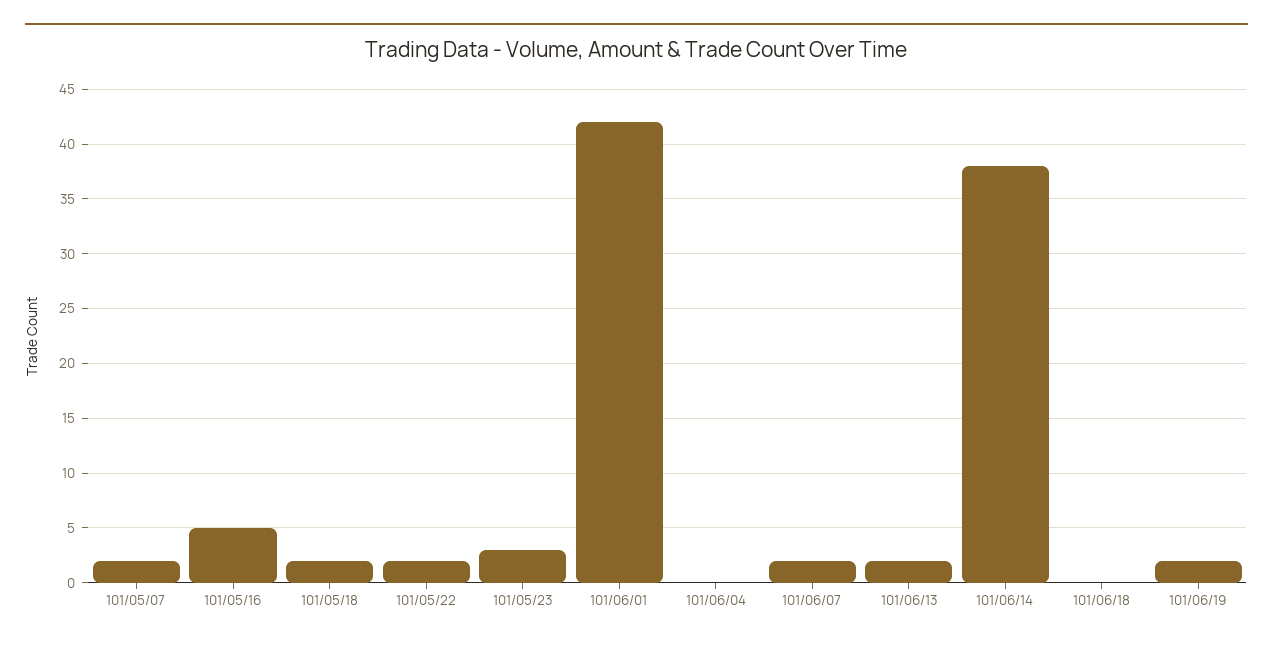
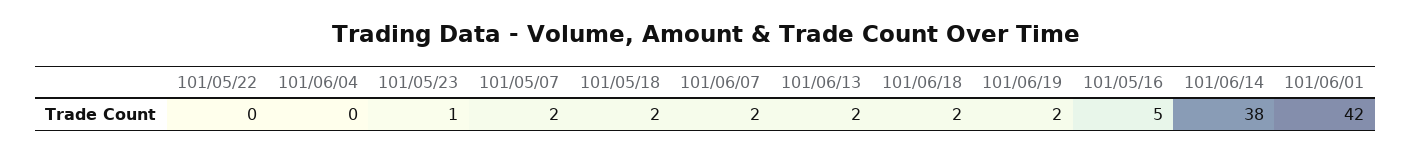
101/05/22: 2 -> 0
101/05/23: 3 -> 1
101/06/18: 0 -> 2

